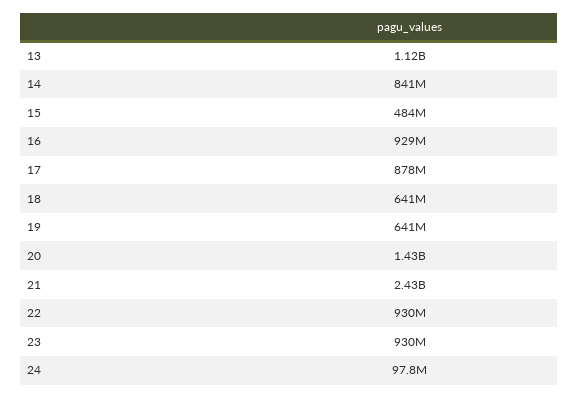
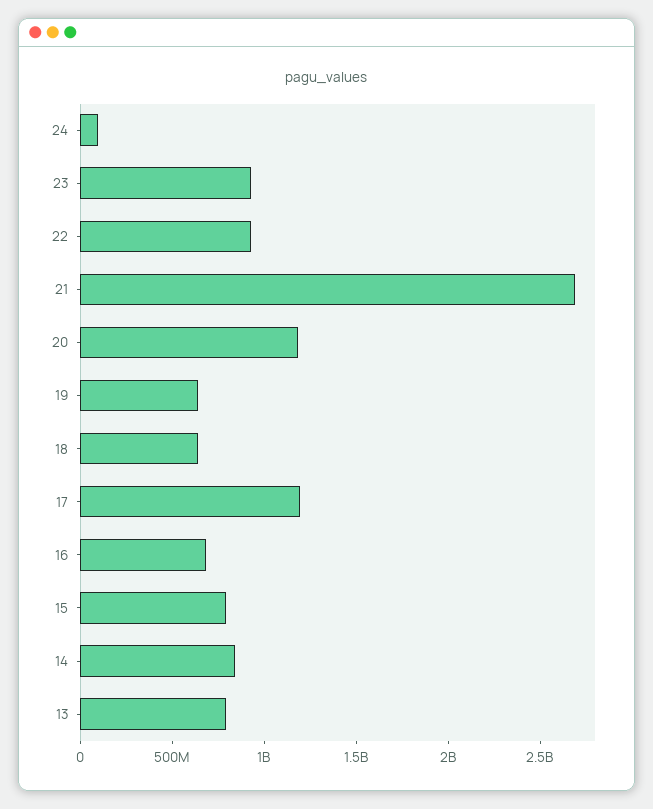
13: 1120000000 -> 800000000
15: 484000000 -> 800000000
16: 929000000 -> 700000000
17: 878000000 -> 1200000000
20: 1430000000 -> 1200000000
21: 2430000000 -> 2700000000

